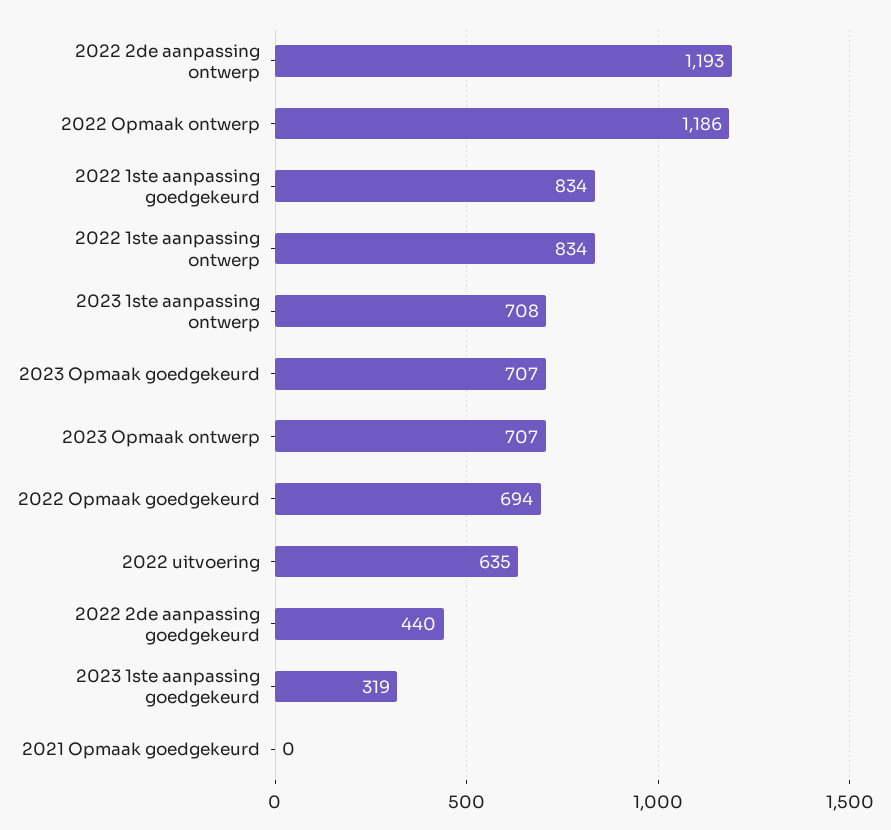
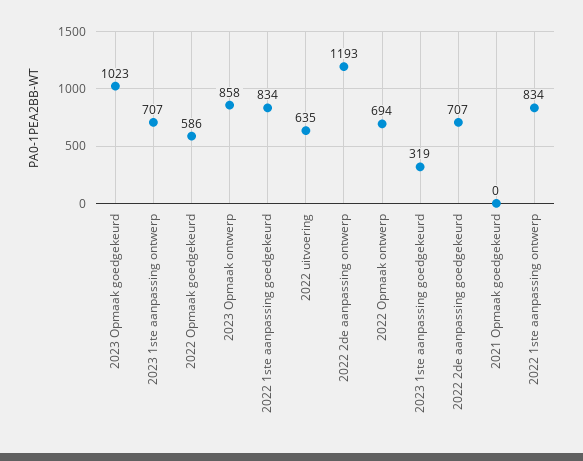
2022 Opmaak ontwerp: 1186 -> 694
2023 1ste aanpassing ontwerp: 708 -> 707
2023 Opmaak goedgekeurd: 707 -> 1023
2023 Opmaak ontwerp: 707 -> 858
2022 Opmaak goedgekeurd: 694 -> 586
2022 2de aanpassing goedgekeurd: 440 -> 707

